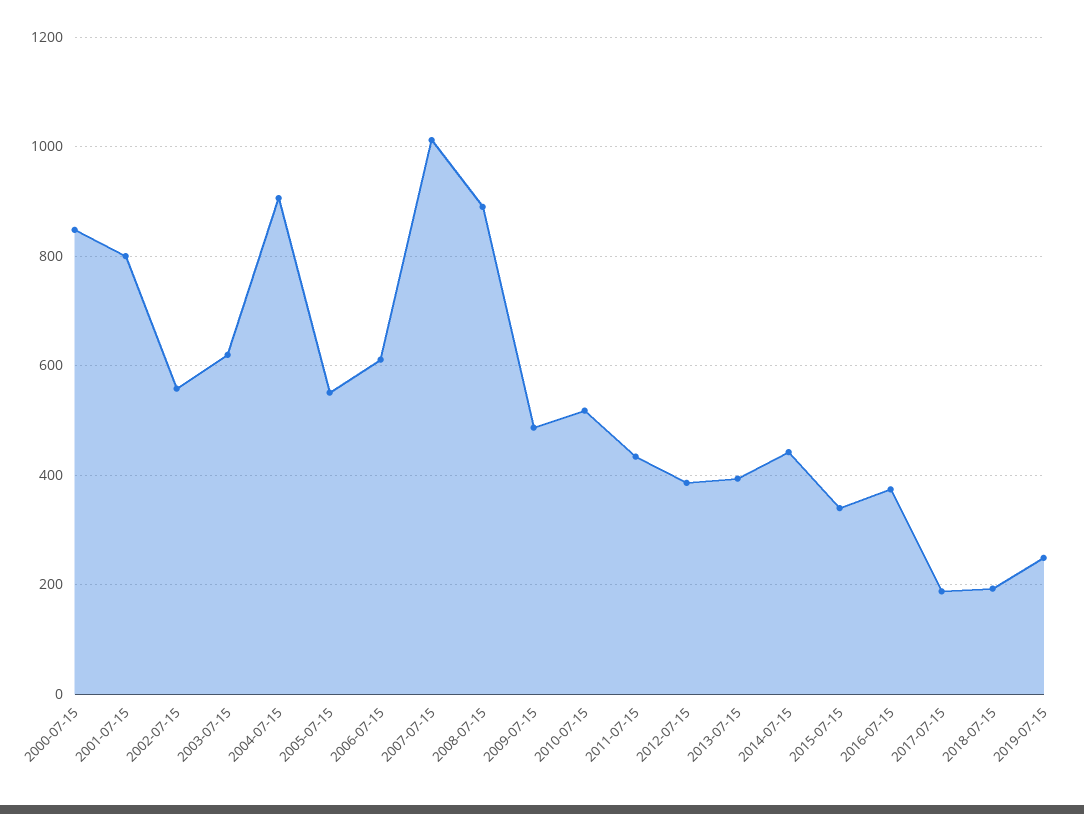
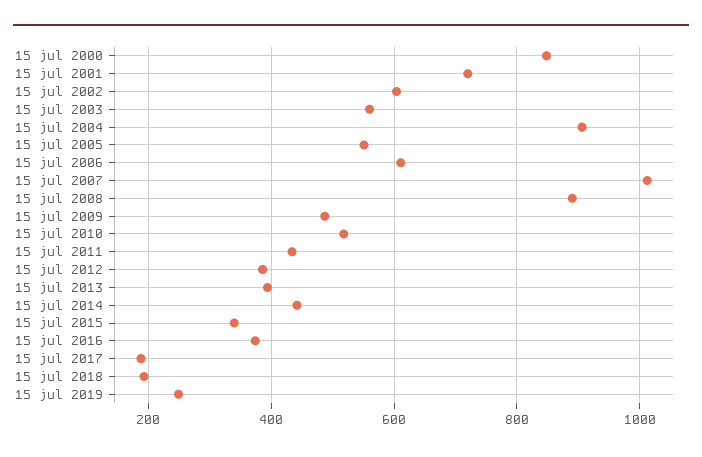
2001-07-15: 800 -> 720
2002-07-15: 560 -> 600
2003-07-15: 620 -> 560

